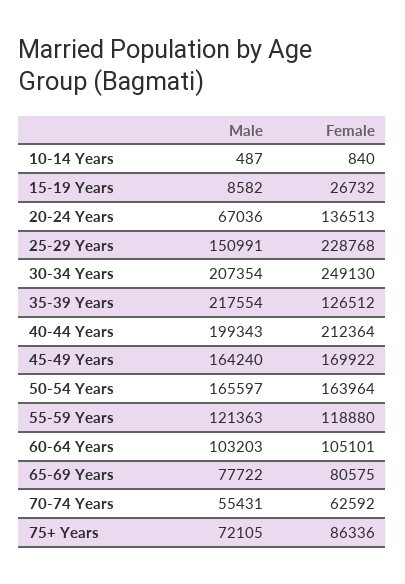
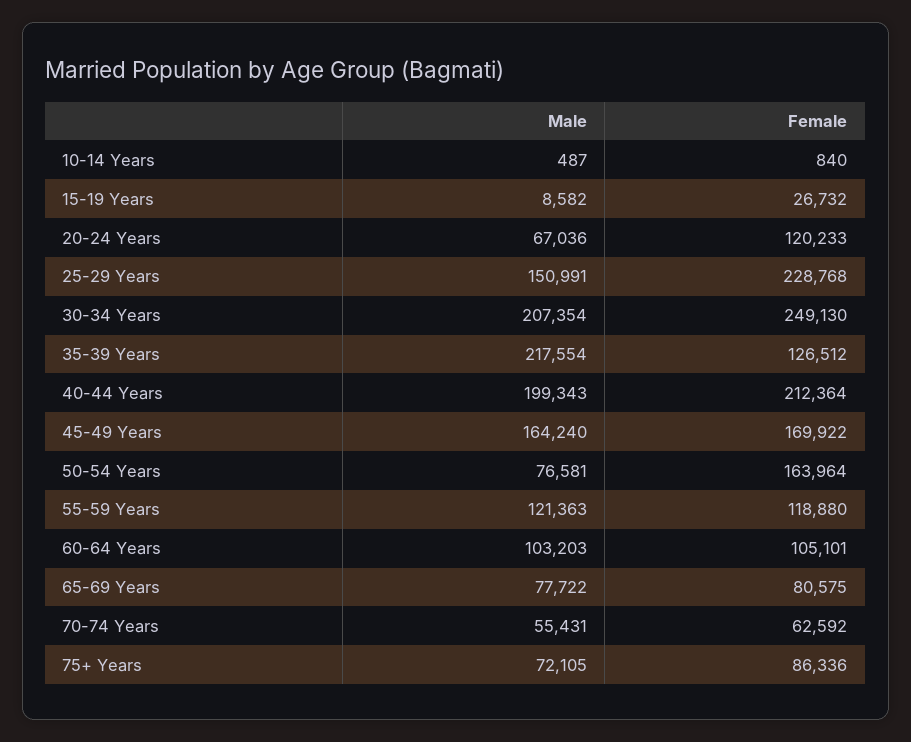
Female, 20-24 Years: 136513 -> 120233
Male, 50-54 Years: 165597 -> 76581

